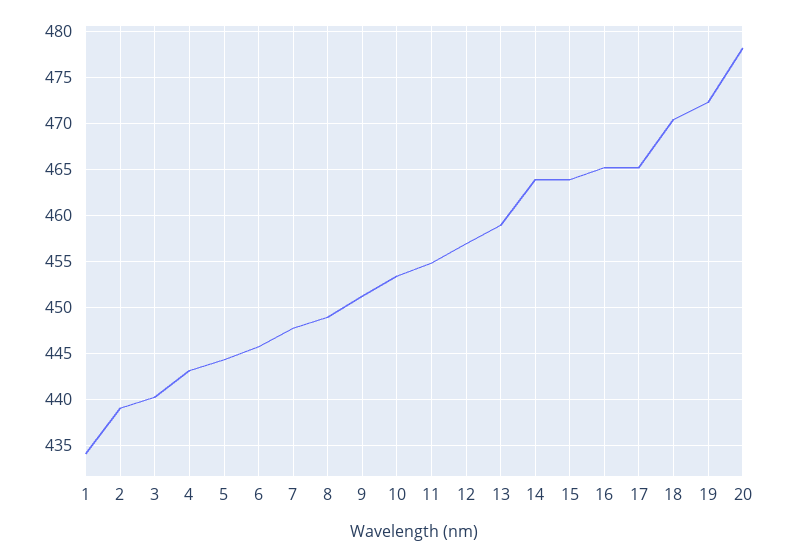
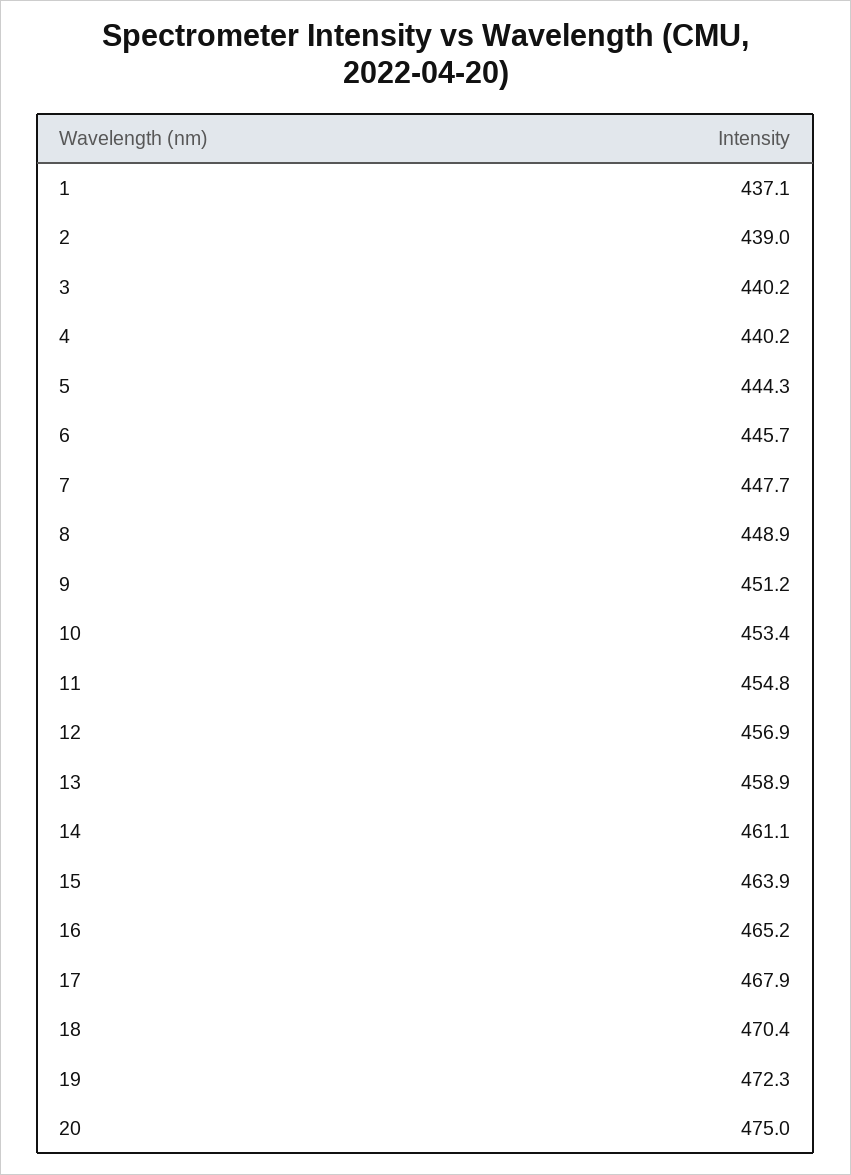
1: 434 -> 437.1
4: 443 -> 440.2
14: 464 -> 461.1
17: 465 -> 467.9
20: 478 -> 475

